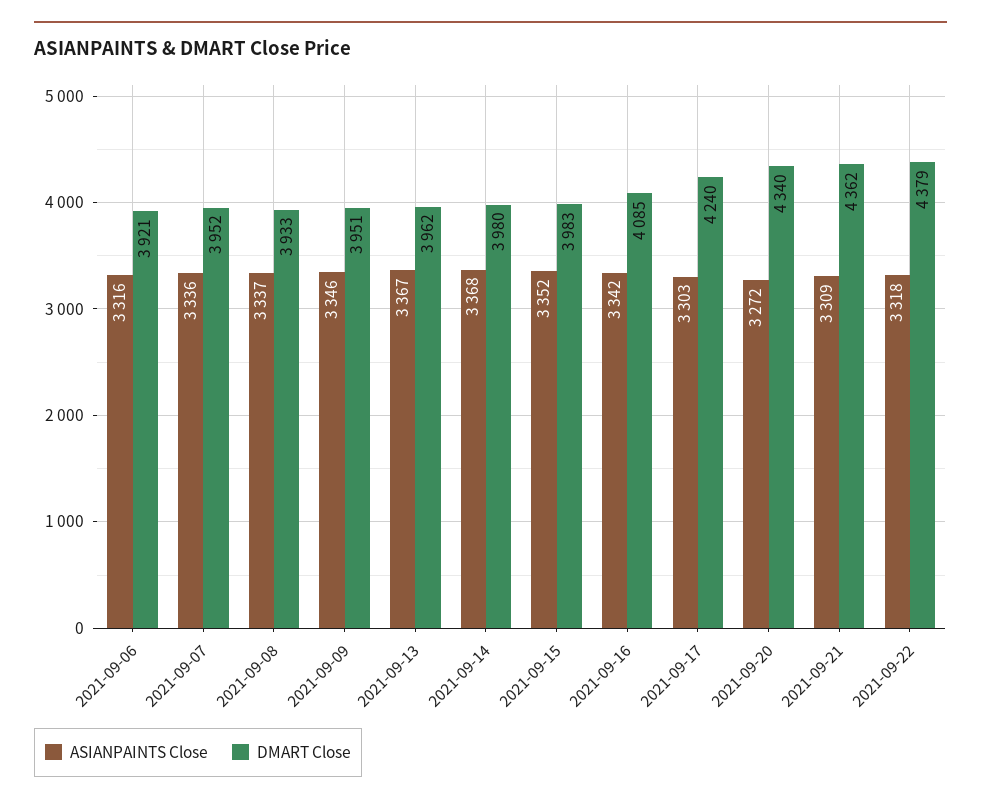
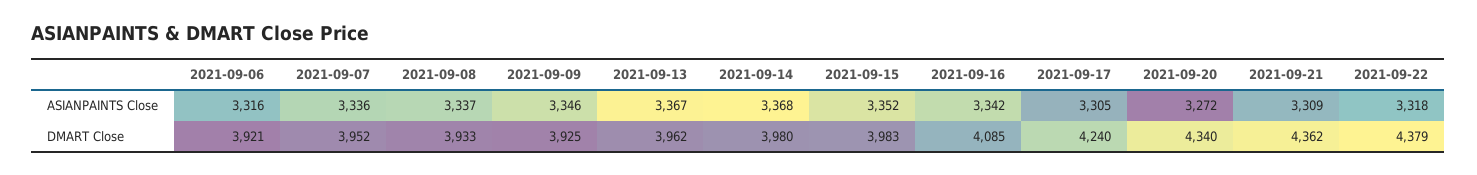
DMART Close, 2021-09-09: 3951 -> 3925
ASIANPAINTS Close, 2021-09-17: 3303 -> 3305

